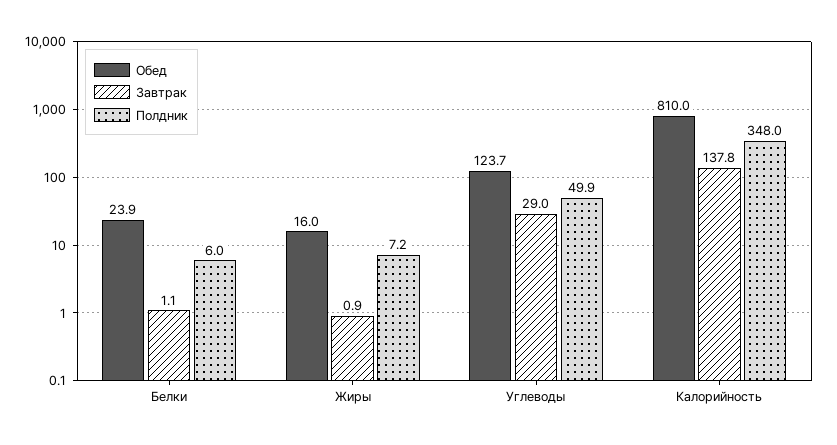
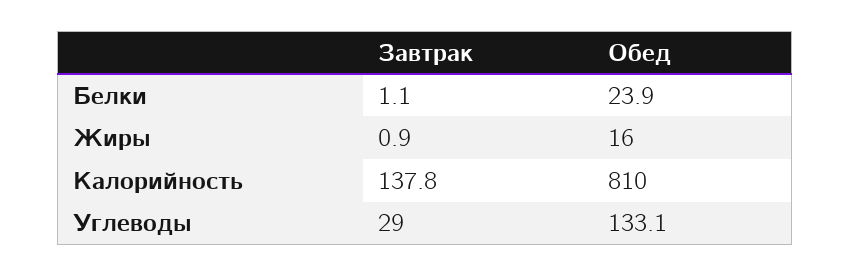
Полдник, Белки: 6 -> none
Полдник, Жиры: 7.2 -> none
Обед, Углеводы: 123.7 -> 133.1
Полдник, Углеводы: 49.9 -> none
Полдник, Калорийность: 348 -> none

